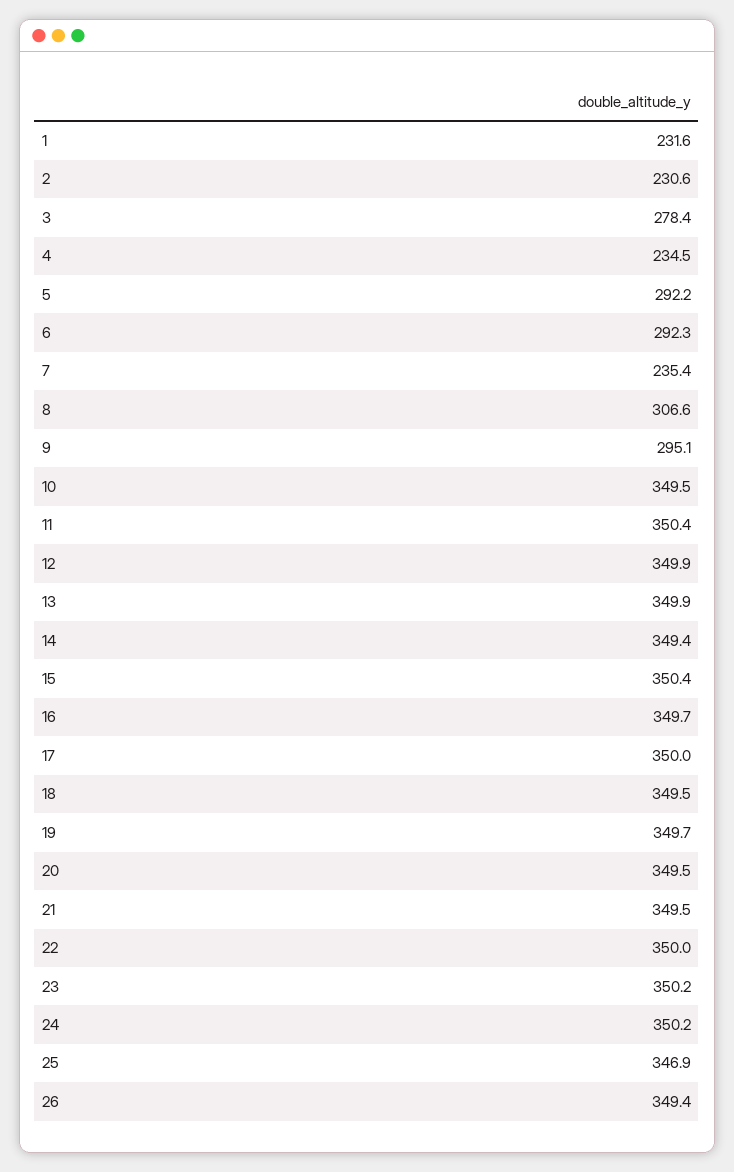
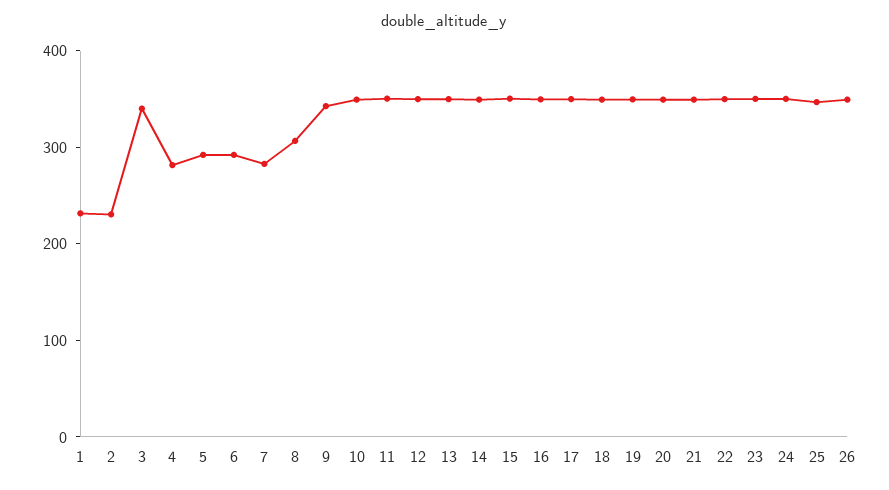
3: 278.4 -> 340
4: 234.5 -> 280
7: 235.4 -> 280
9: 295.1 -> 340

